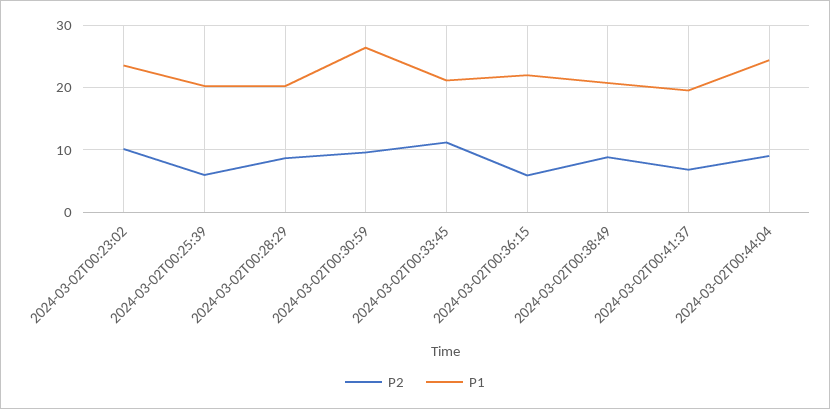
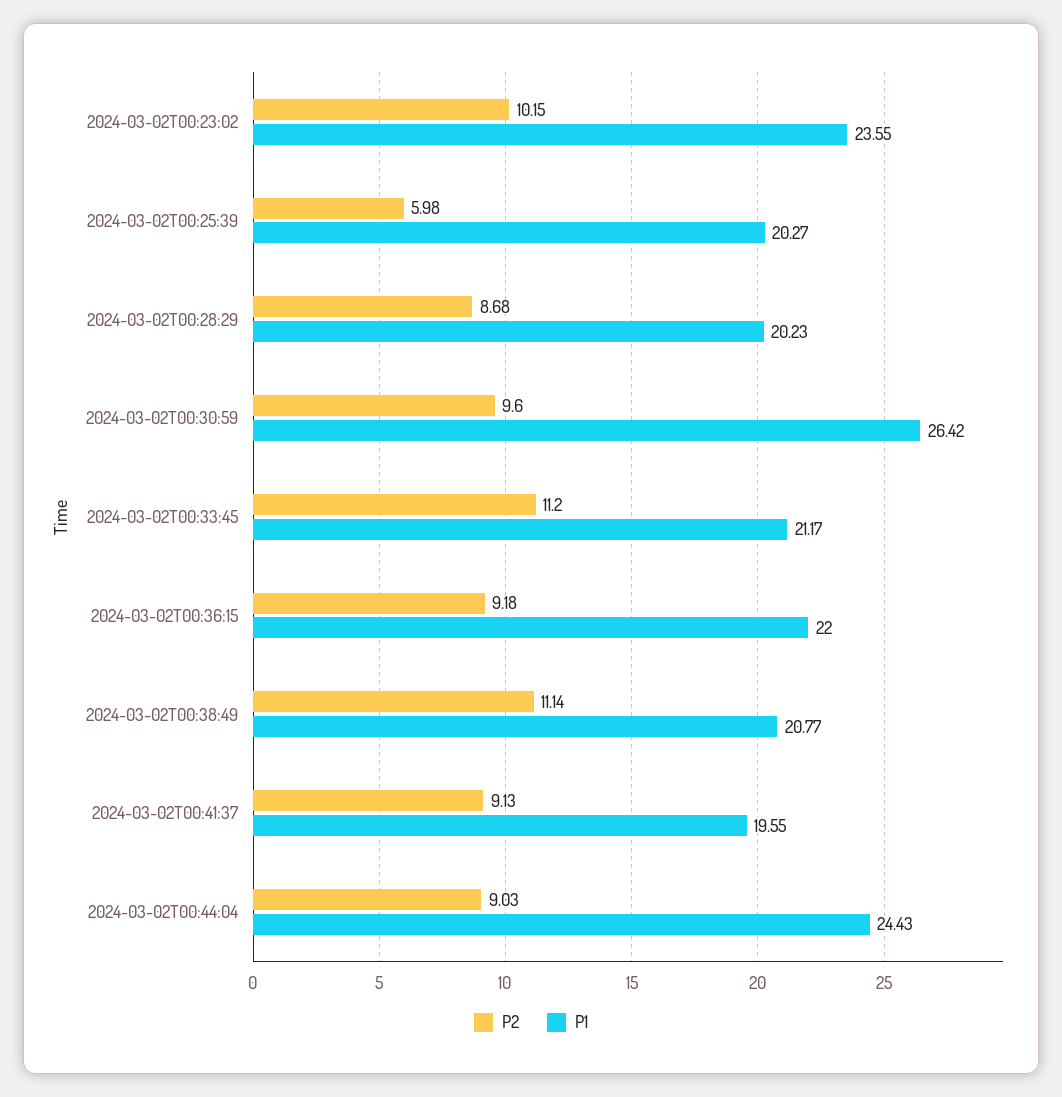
P2, 2024-03-02T00:36:15: 6 -> 9.18
P2, 2024-03-02T00:38:49: 9 -> 11.14
P2, 2024-03-02T00:41:37: 7 -> 9.13

